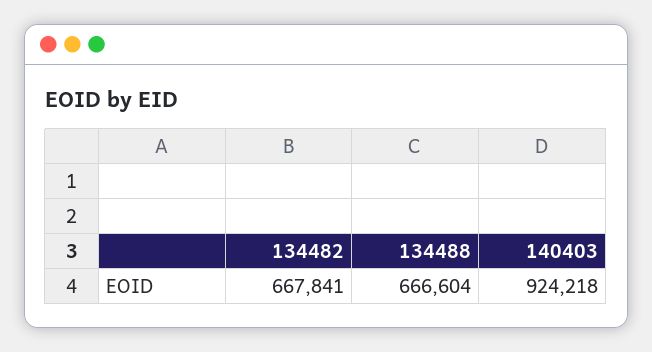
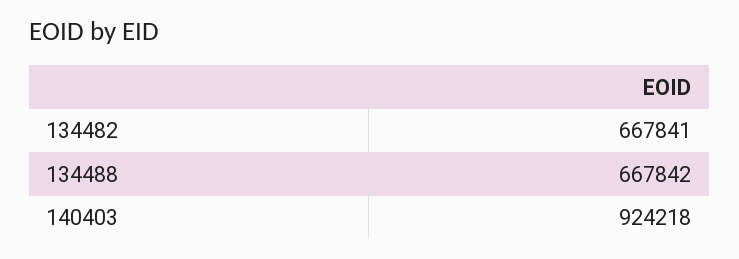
134488: 666604 -> 667842

